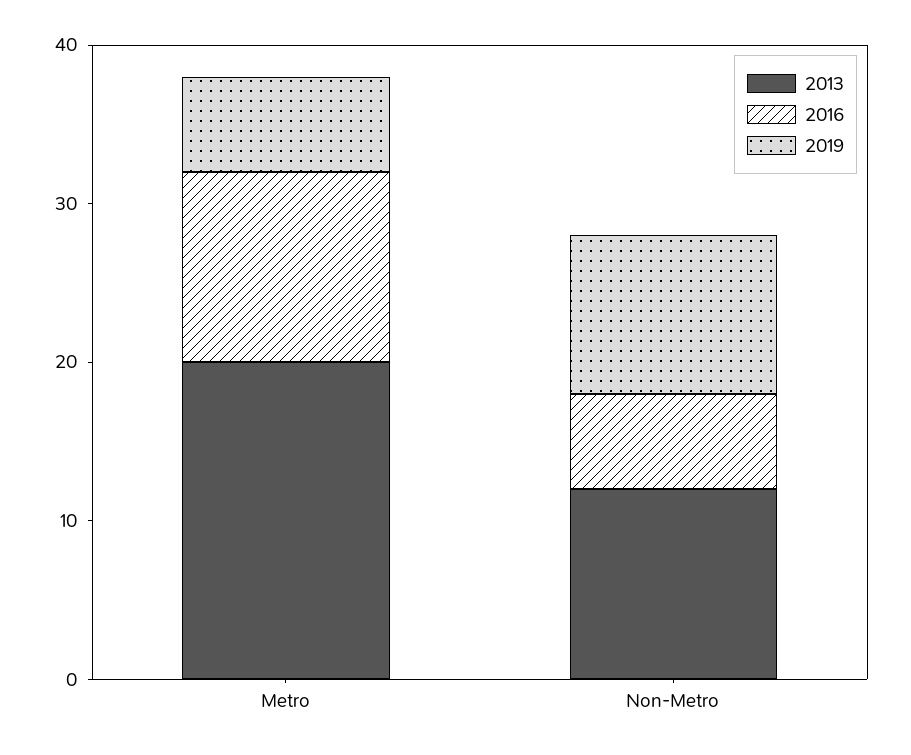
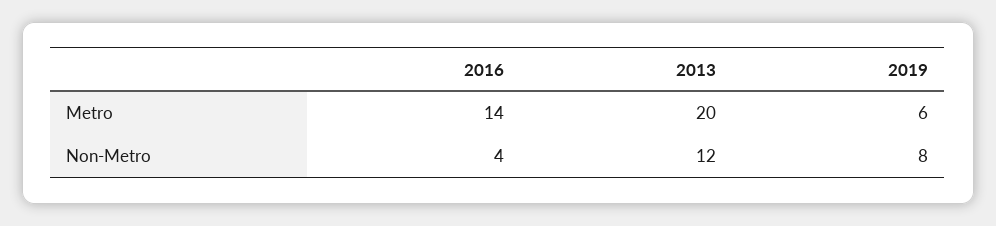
2016, Metro: 12 -> 14
2016, Non-Metro: 6 -> 4
2019, Non-Metro: 10 -> 8

